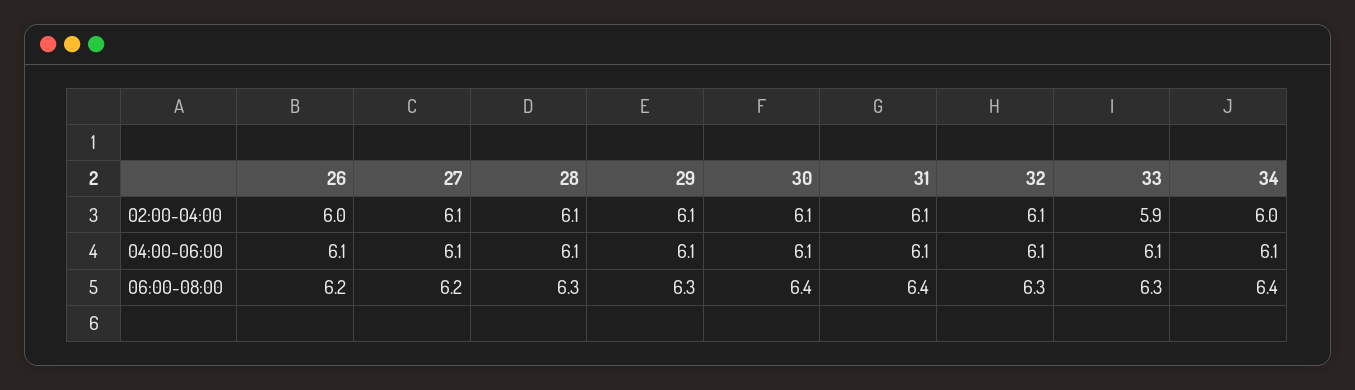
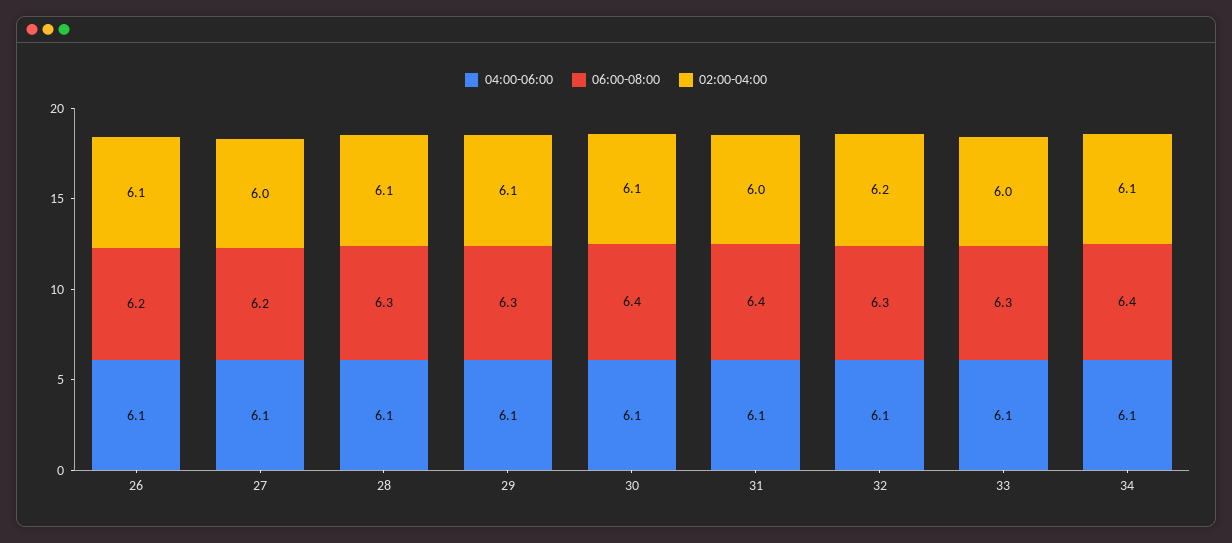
02:00-04:00, 26: 6 -> 6.1
02:00-04:00, 27: 6.1 -> 6
02:00-04:00, 31: 6.1 -> 6
02:00-04:00, 32: 6.1 -> 6.2
02:00-04:00, 33: 5.9 -> 6
02:00-04:00, 34: 6 -> 6.1

